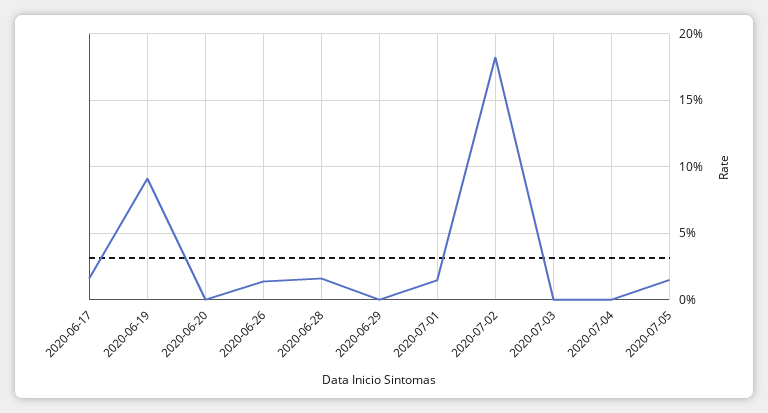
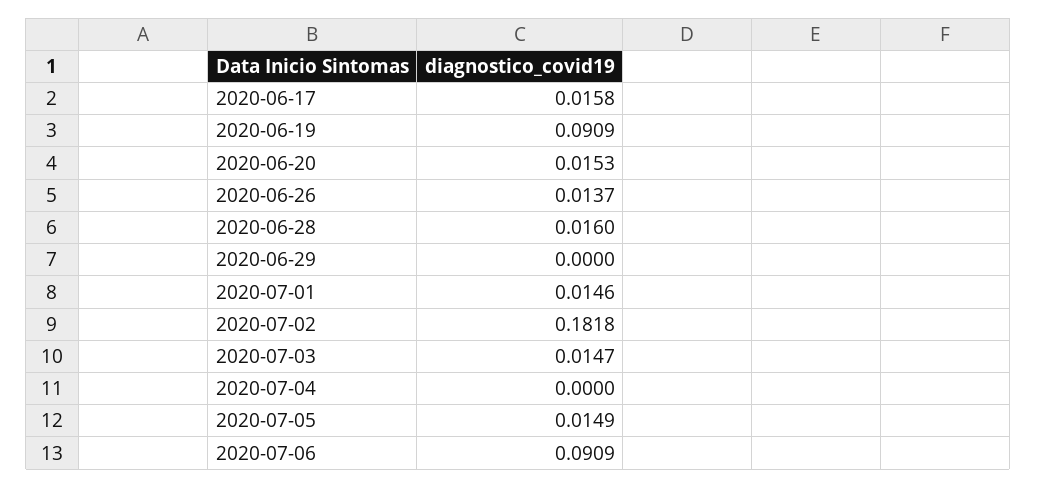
2020-06-20: 0 -> 0.0153
2020-07-03: 0 -> 0.0147
2020-07-06: none -> 0.0909

